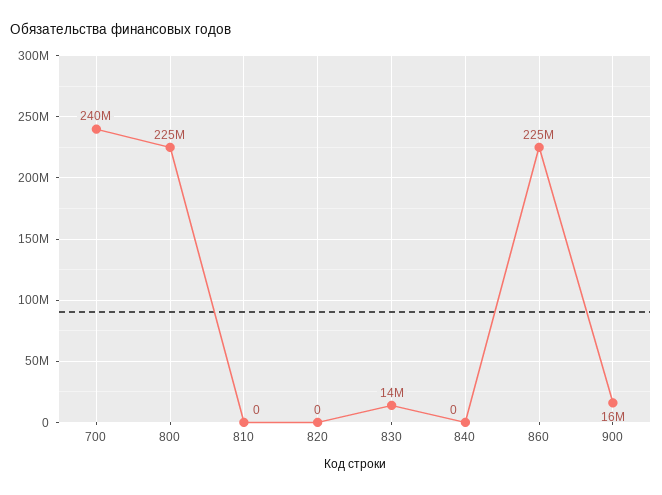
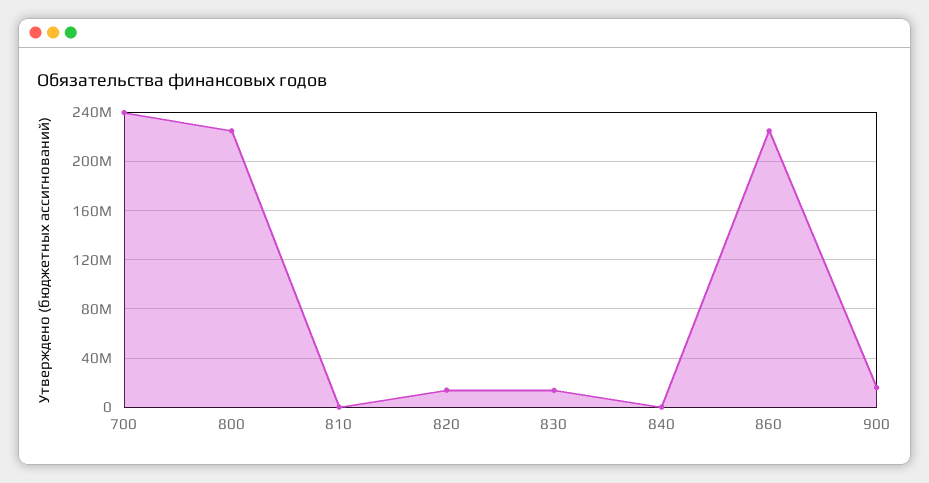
820: 0 -> 15000000

